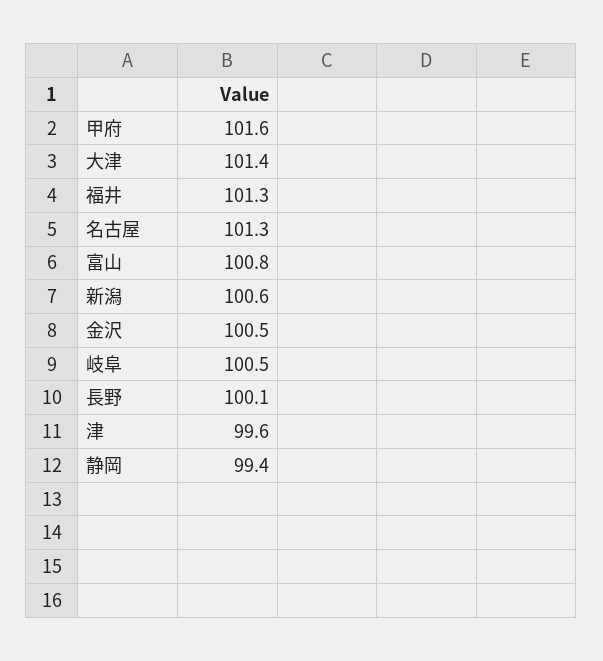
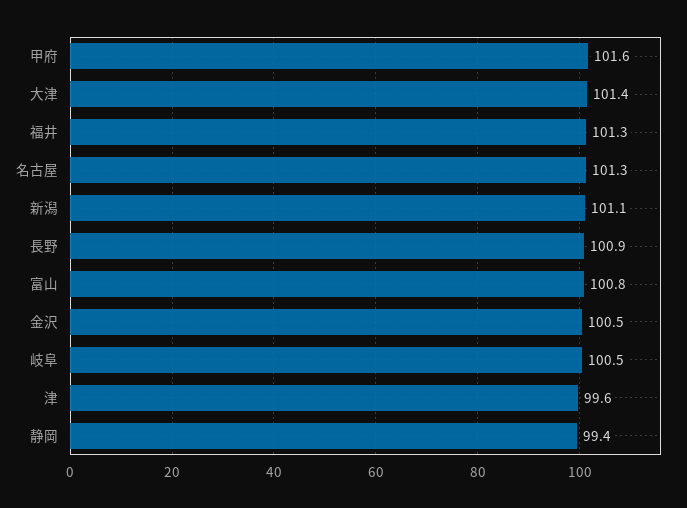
新潟: 100.6 -> 101.1
長野: 100.1 -> 100.9

